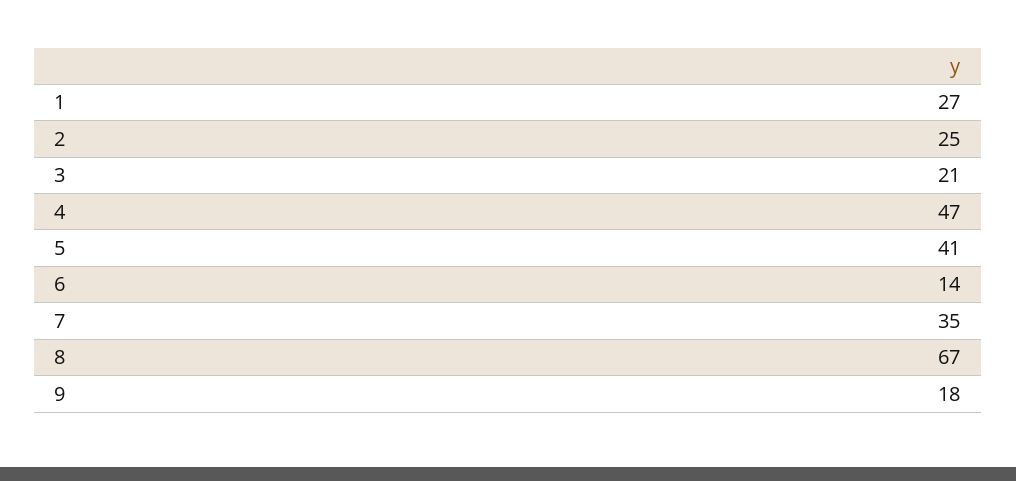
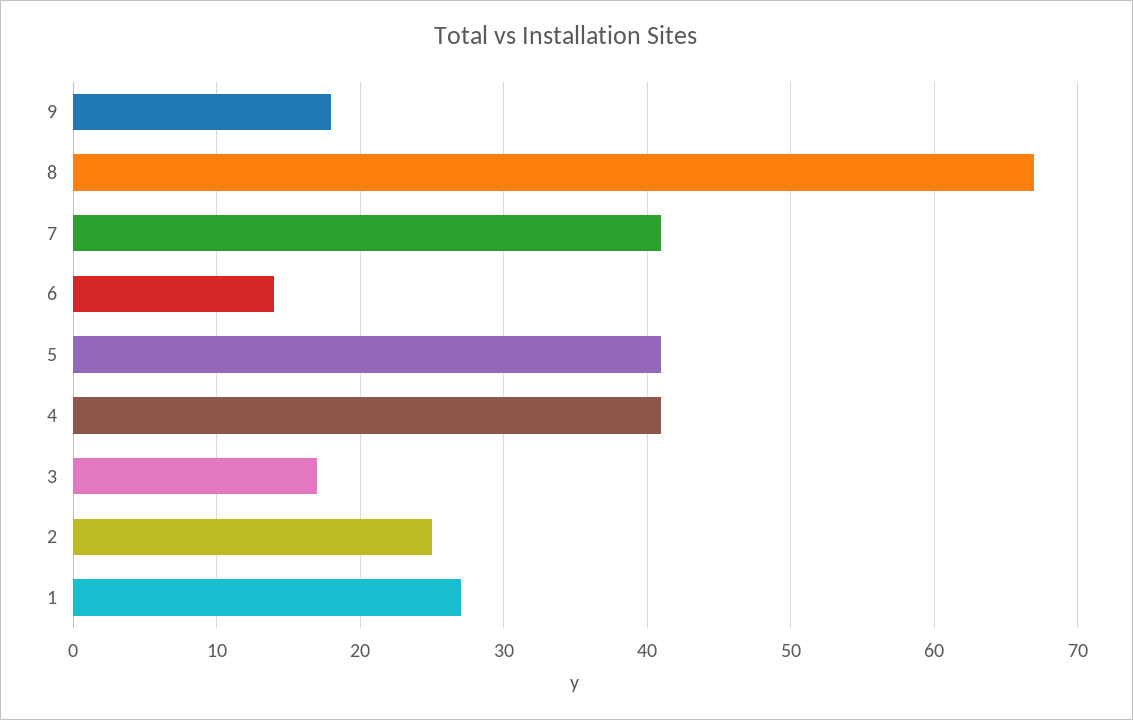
3: 21 -> 17
4: 47 -> 41
7: 35 -> 41

